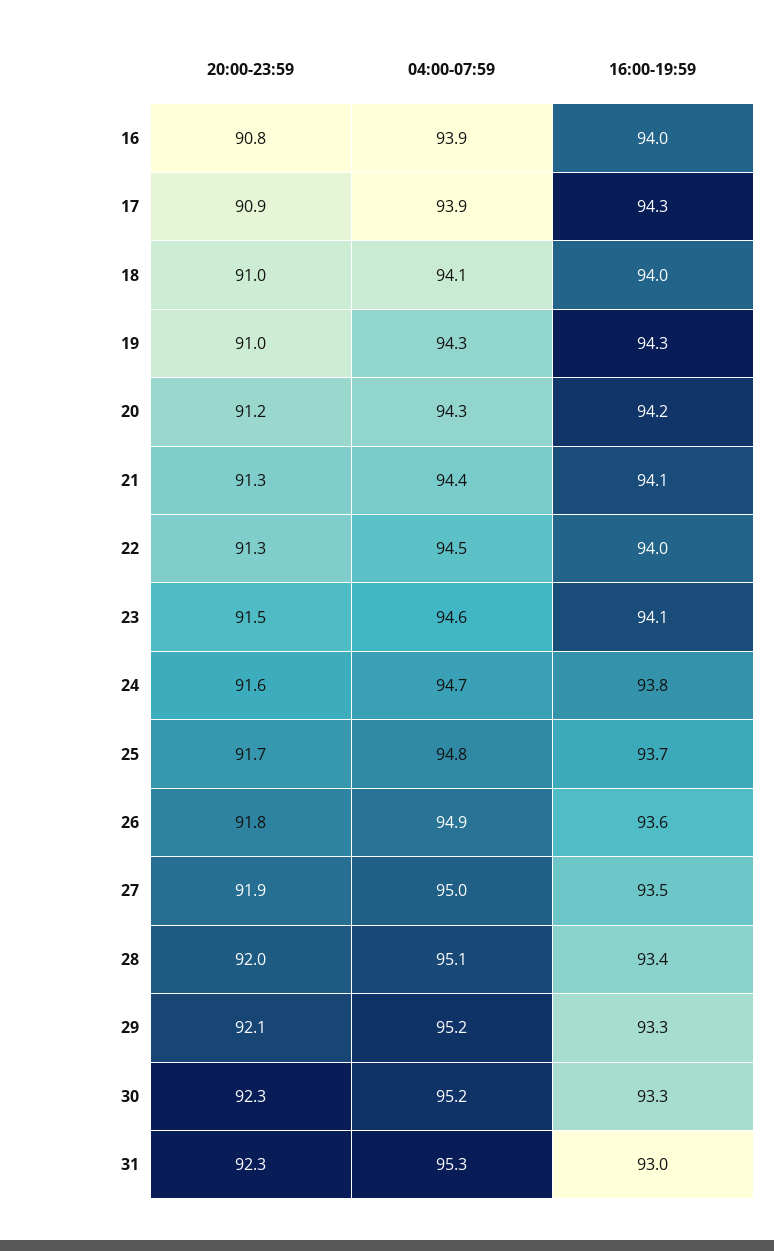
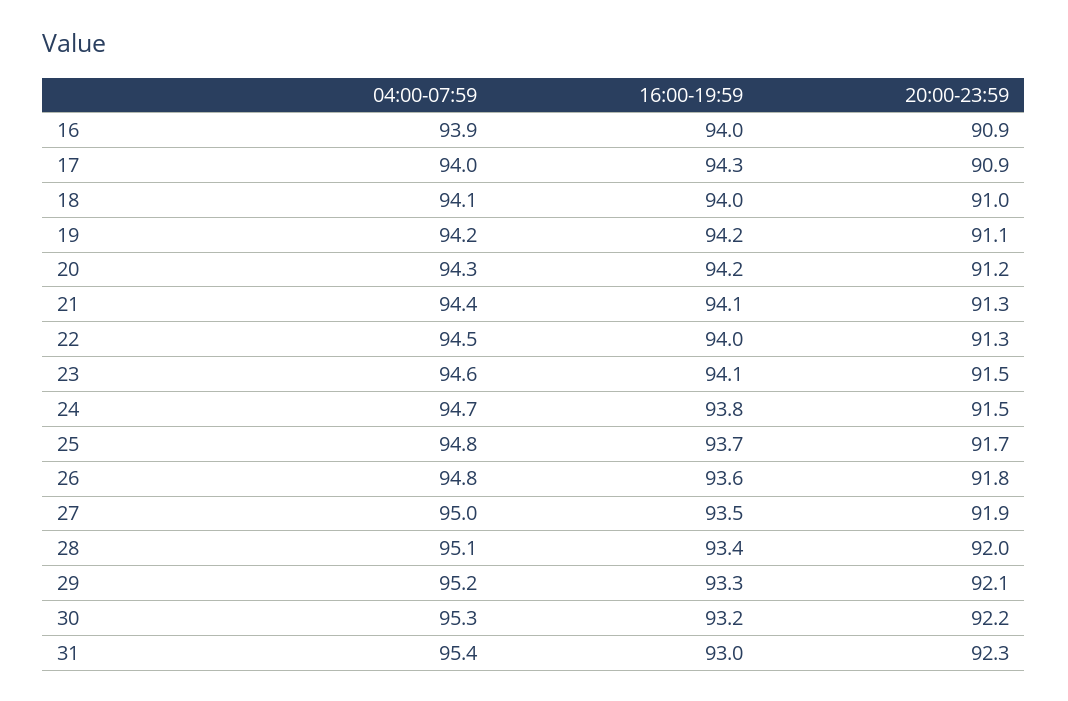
20:00-23:59, 16: 90.8 -> 90.9
04:00-07:59, 17: 93.9 -> 94
20:00-23:59, 19: 91 -> 91.1
04:00-07:59, 19: 94.3 -> 94.2
16:00-19:59, 19: 94.3 -> 94.2
20:00-23:59, 24: 91.6 -> 91.5
04:00-07:59, 26: 94.9 -> 94.8
20:00-23:59, 30: 92.3 -> 92.2
04:00-07:59, 30: 95.2 -> 95.3
16:00-19:59, 30: 93.3 -> 93.2
04:00-07:59, 31: 95.3 -> 95.4

